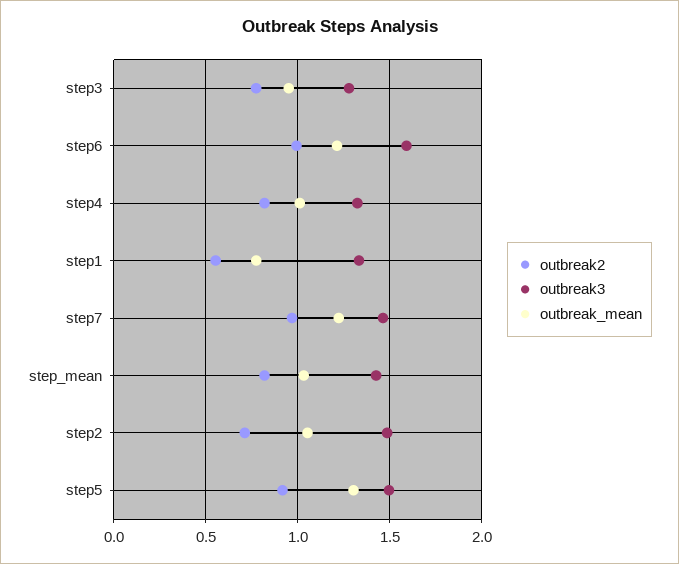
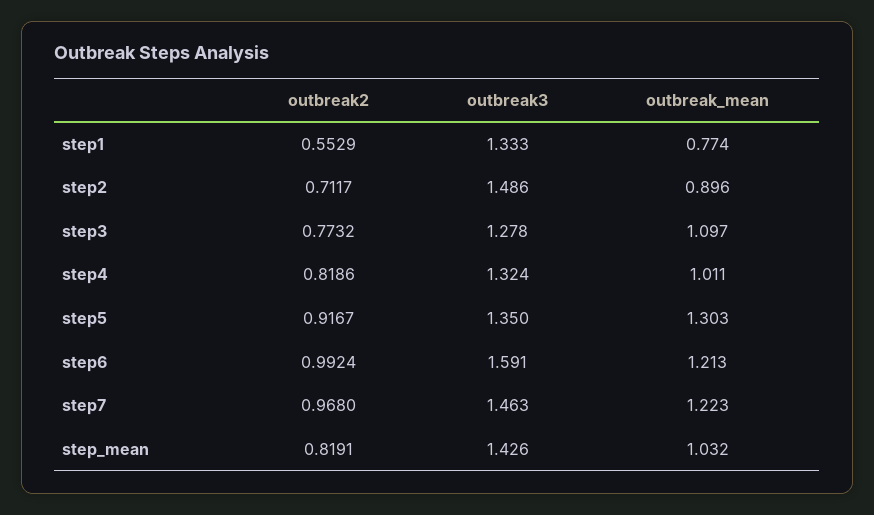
outbreak_mean, step3: 0.95 -> 1.097
outbreak_mean, step2: 1.05 -> 0.896
outbreak3, step5: 1.5 -> 1.35

